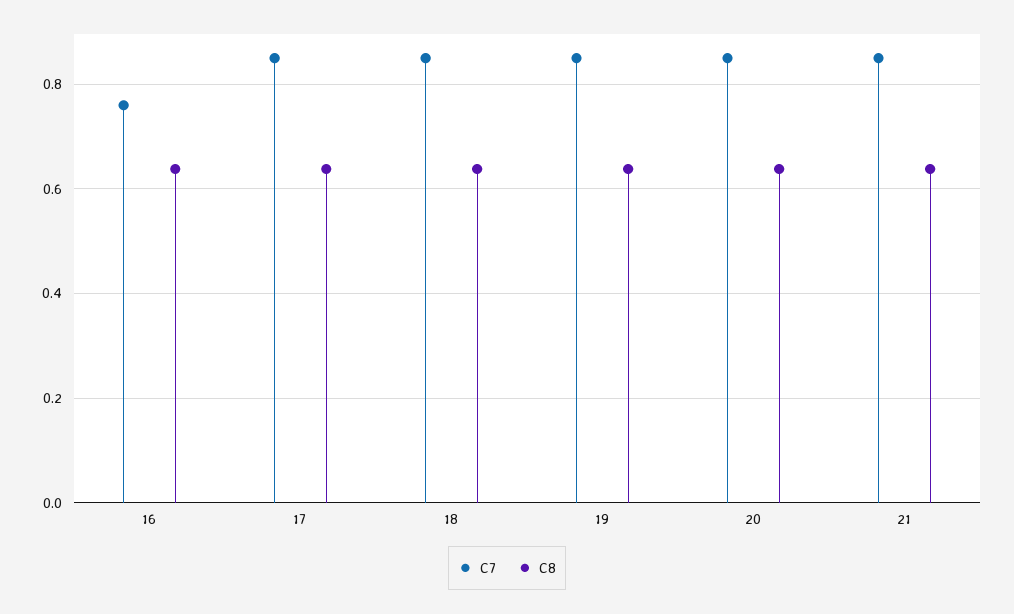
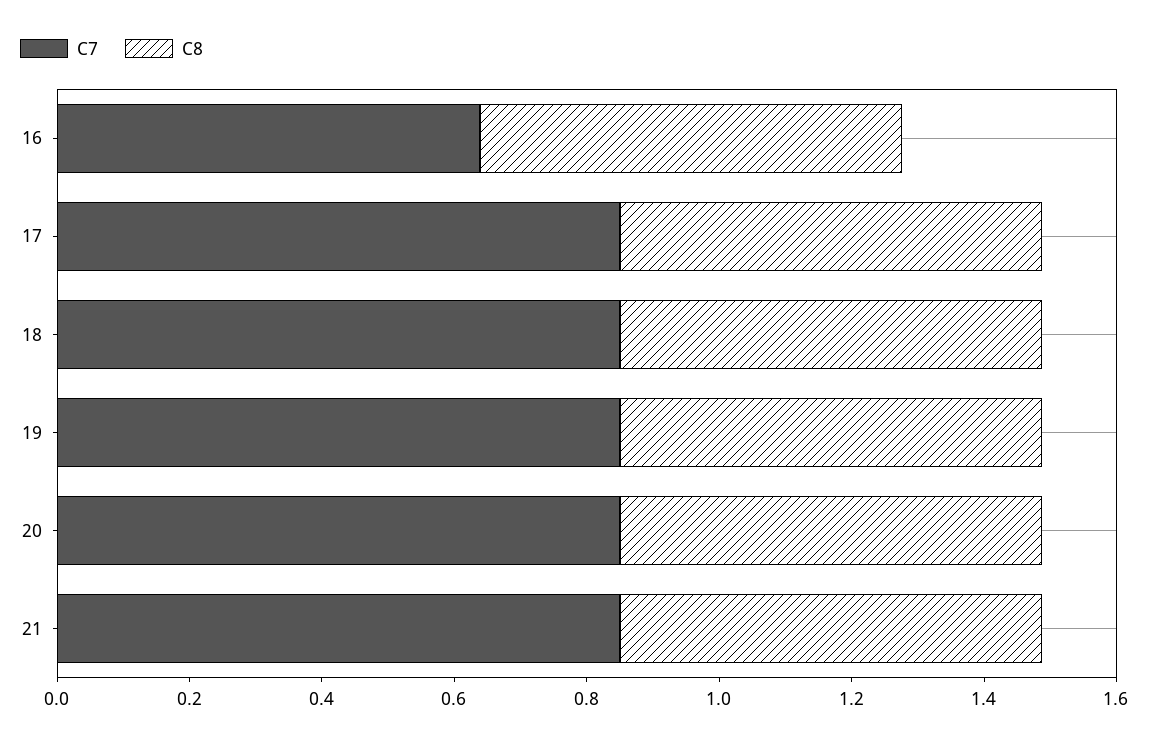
C7, 16: 0.76 -> 0.65

